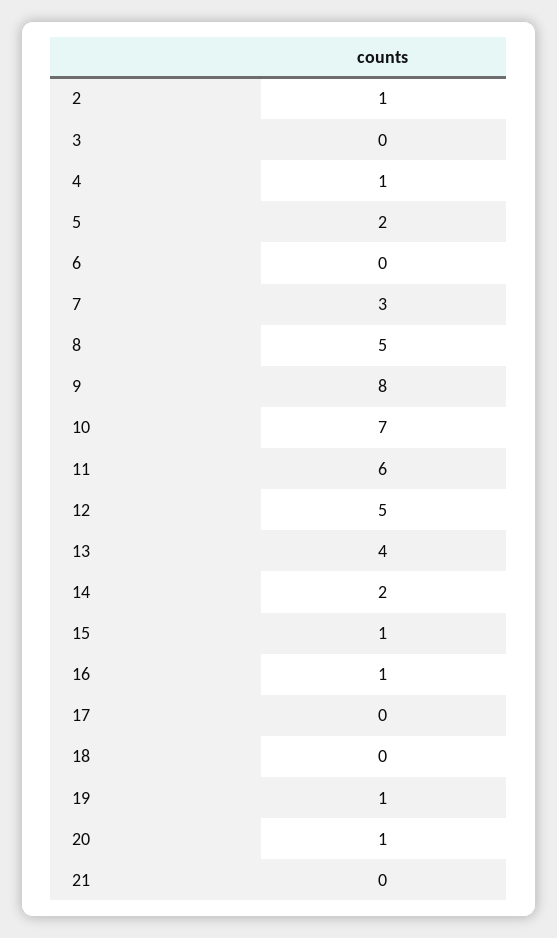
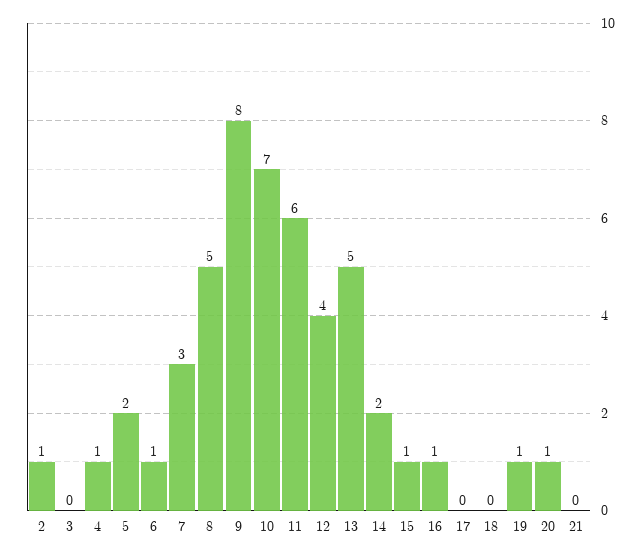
6: 0 -> 1
12: 5 -> 4
13: 4 -> 5

